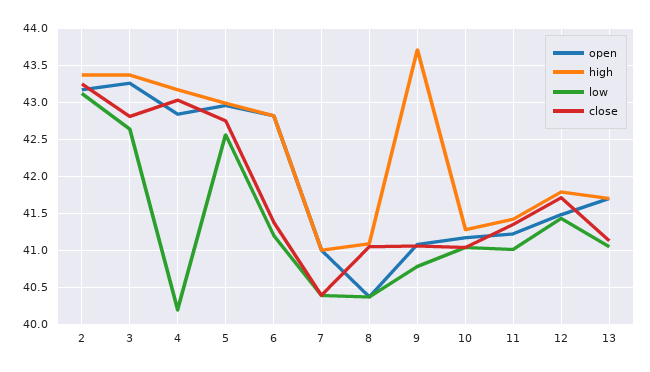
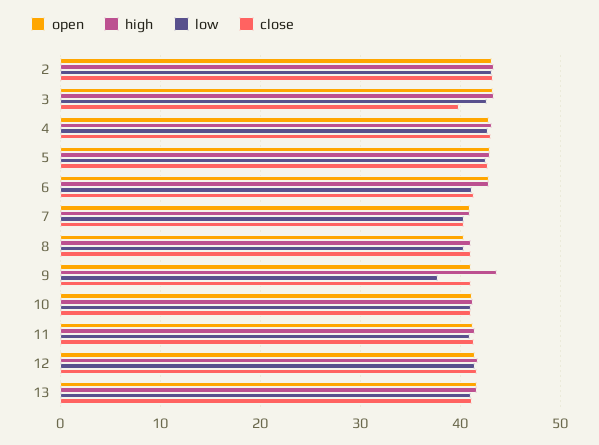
close, 3: 42.8 -> 40
low, 4: 40.2 -> 43
low, 9: 40.8 -> 38

